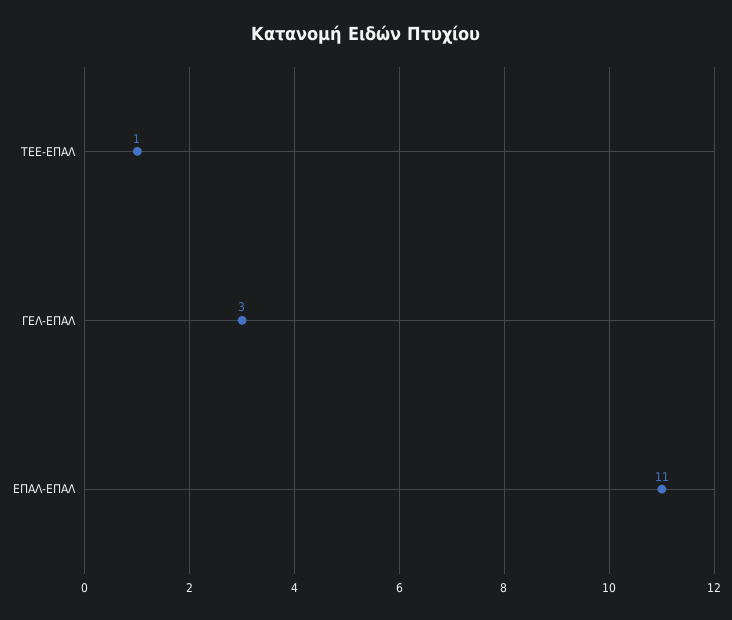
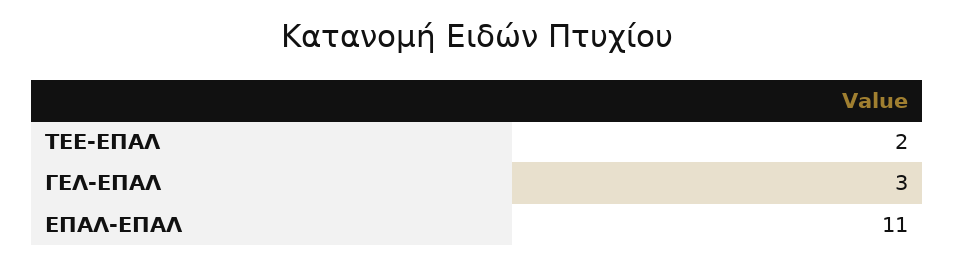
ΤΕΕ-ΕΠΑΛ: 1 -> 2

